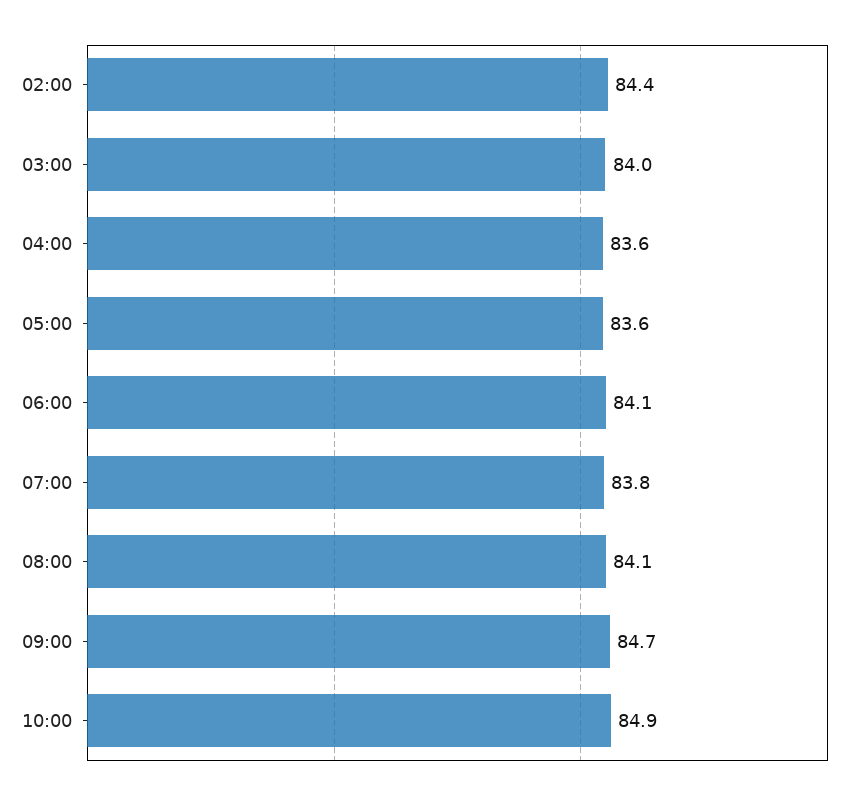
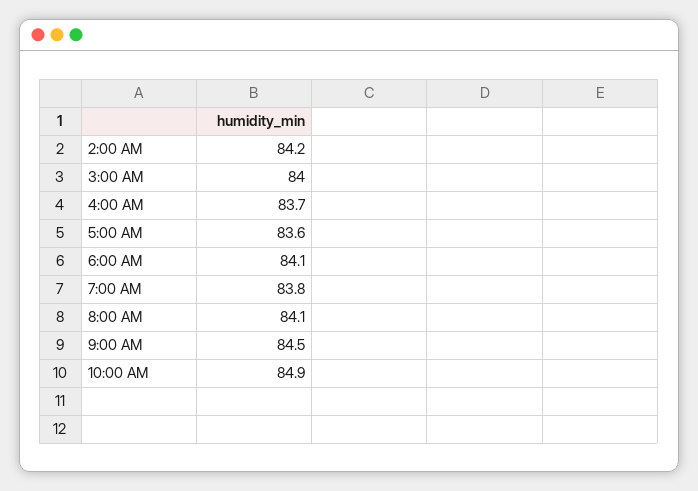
02:00: 84.4 -> 84.2
04:00: 83.6 -> 83.7
09:00: 84.7 -> 84.5

